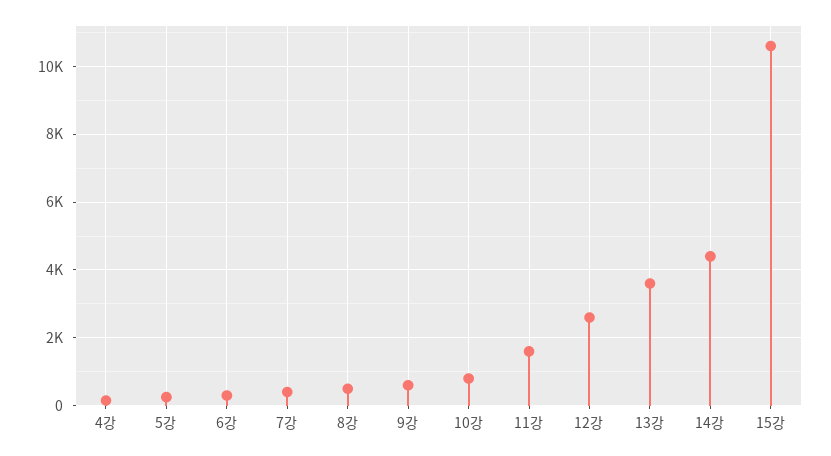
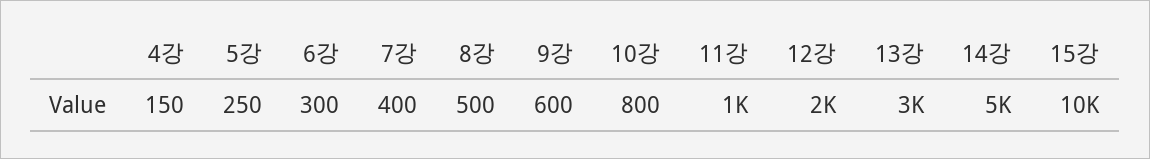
11강: 1600 -> 1000
12강: 2600 -> 2000
13강: 3600 -> 3000
14강: 4400 -> 5000
15강: 10600 -> 10000

